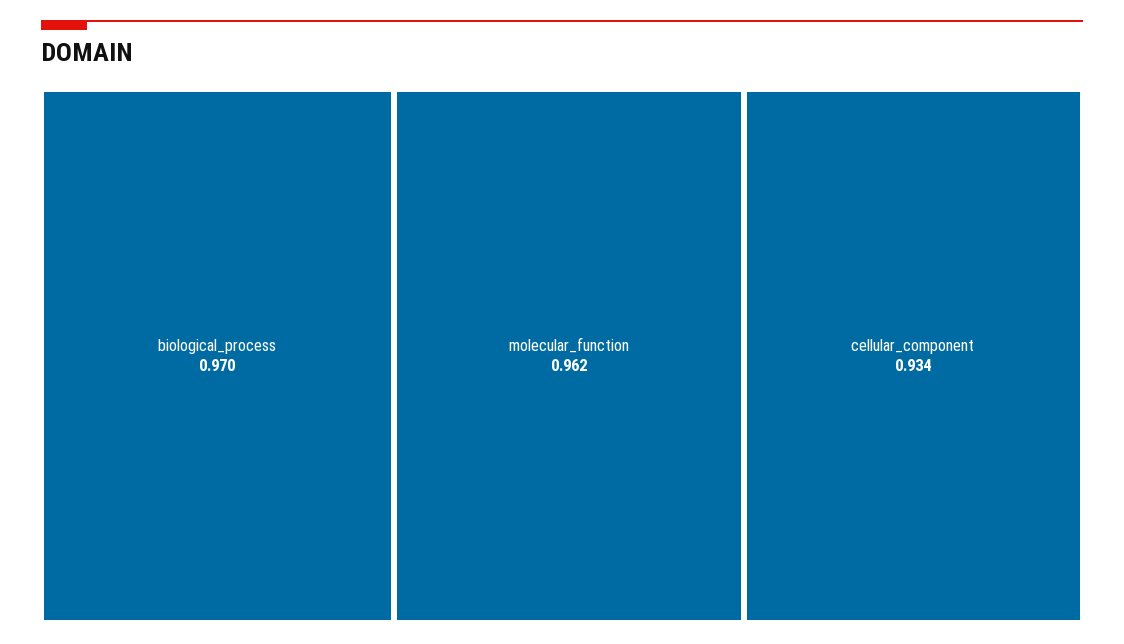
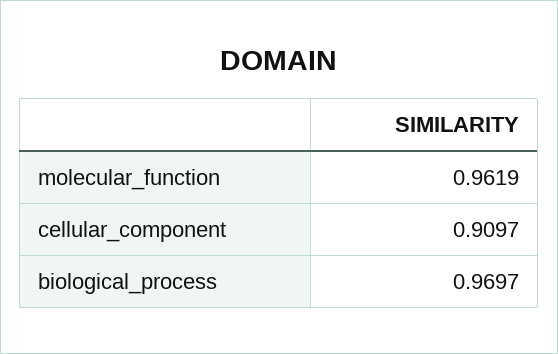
cellular_component: 0.934 -> 0.9097

